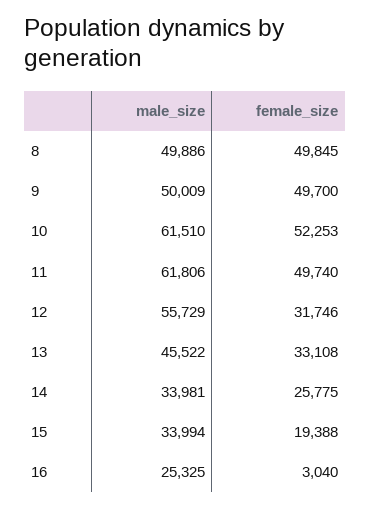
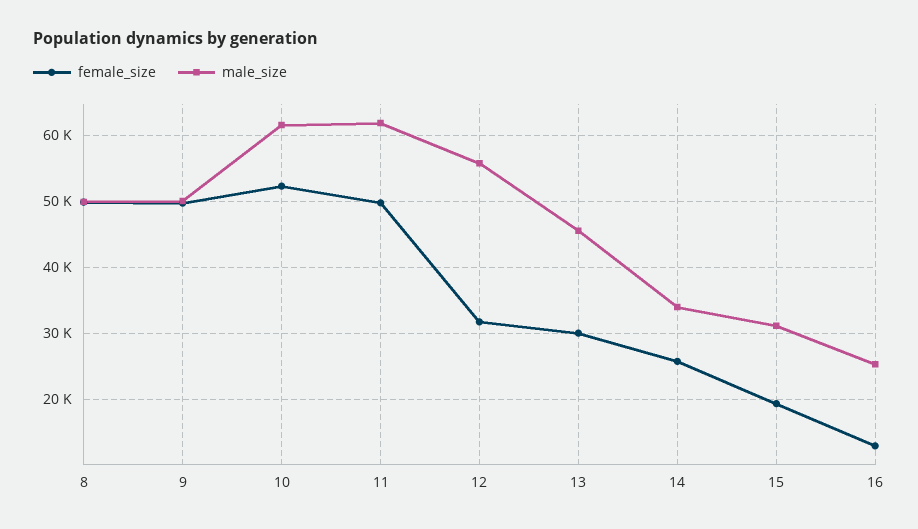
female_size, 13: 33108 -> 30000
male_size, 15: 33994 -> 31000
female_size, 16: 3040 -> 13000

